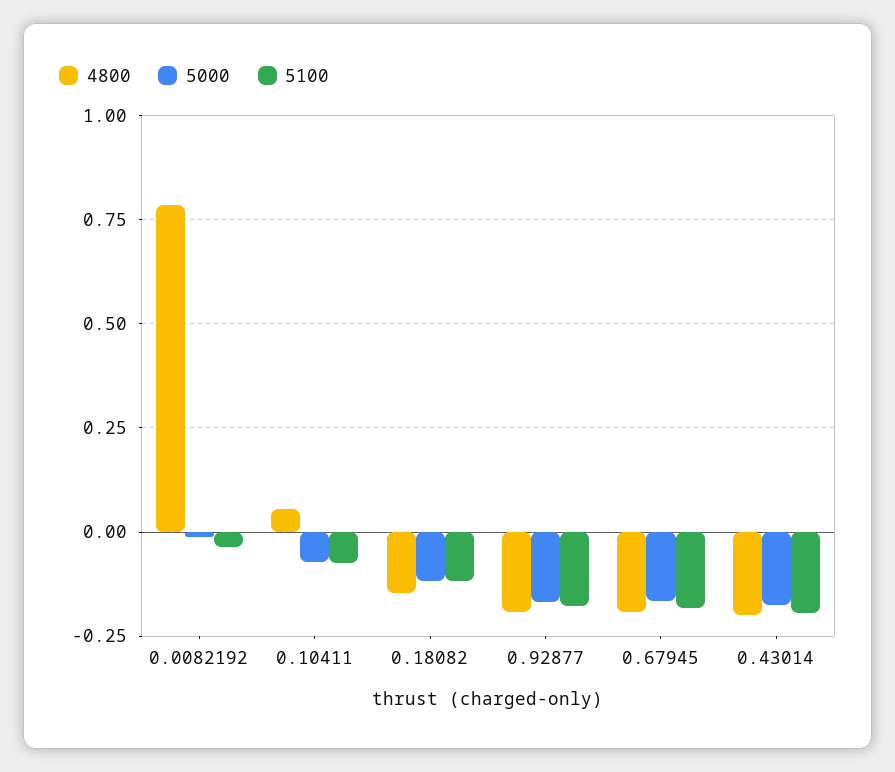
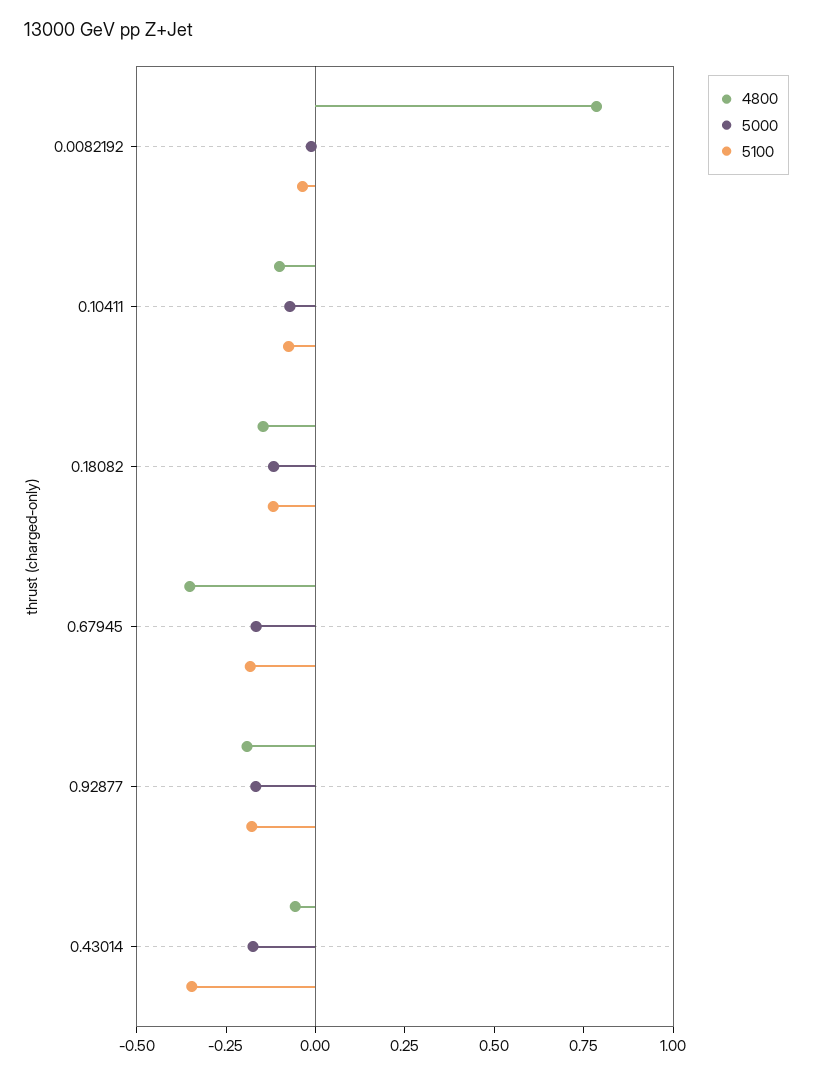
4800, 0.10411: 0.05 -> -0.1
4800, 0.67945: -0.2 -> -0.35
4800, 0.43014: -0.2 -> -0.05
5100, 0.43014: -0.2 -> -0.35

